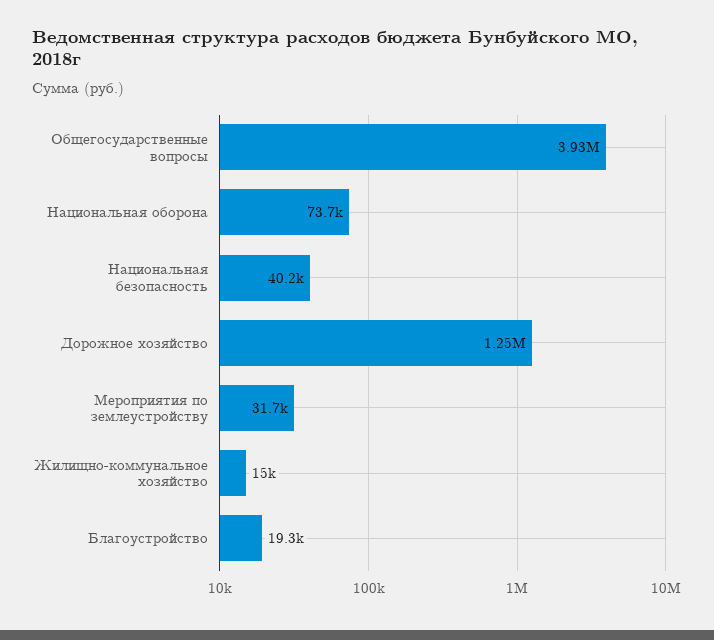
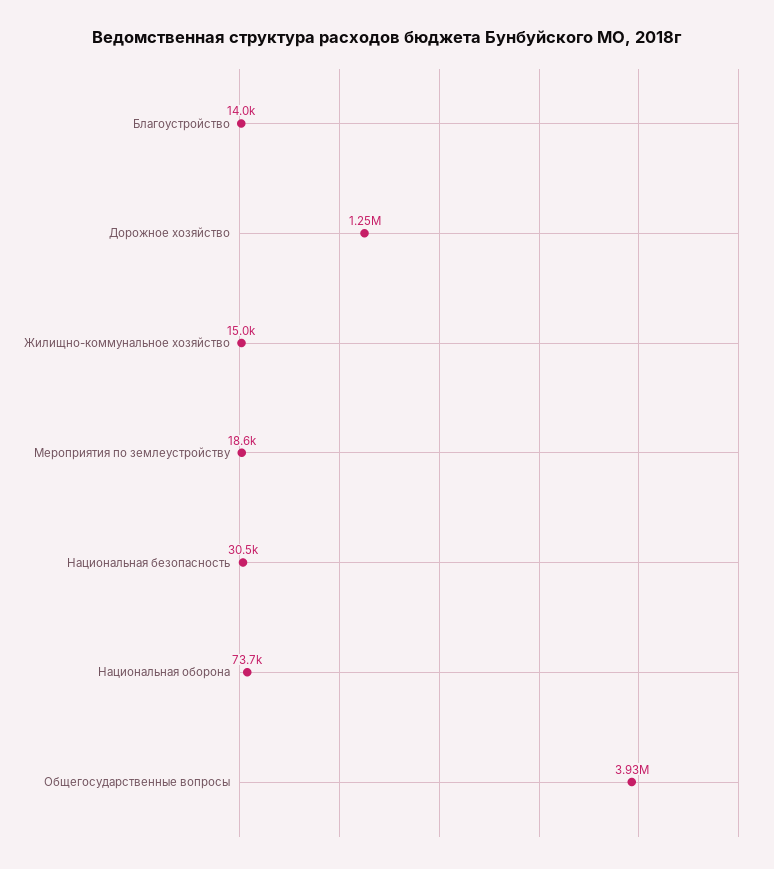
Национальная безопасность: 40200 -> 30500
Мероприятия по землеустройству: 31700 -> 18600
Благоустройство: 19300 -> 14000

